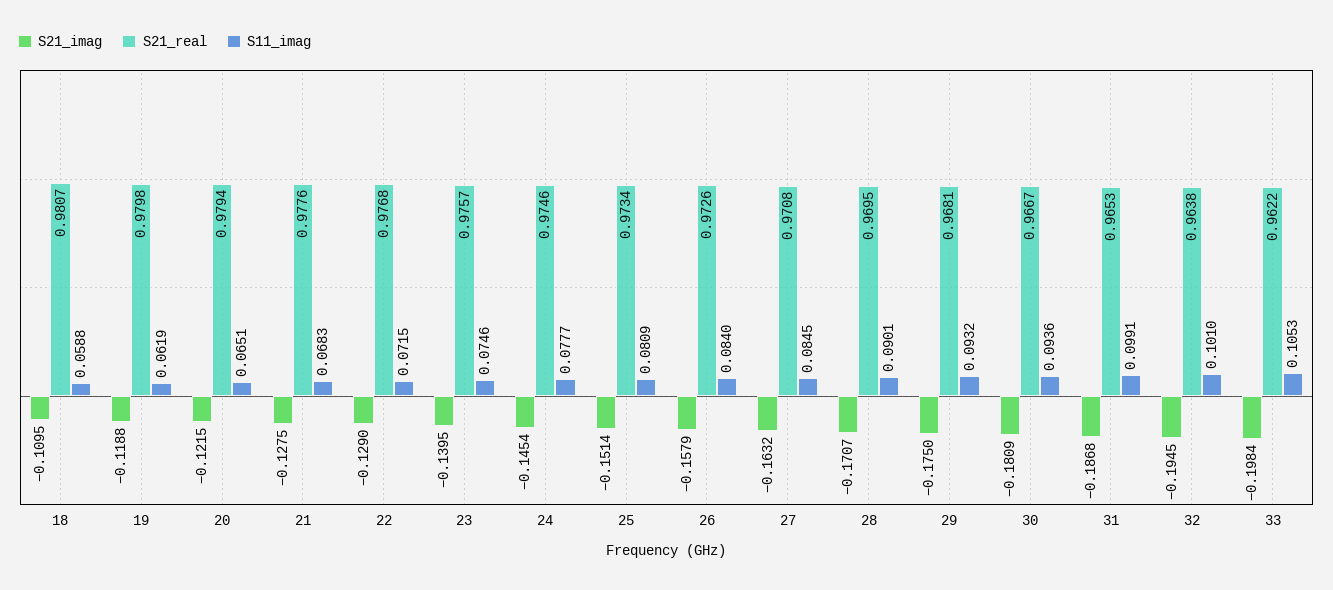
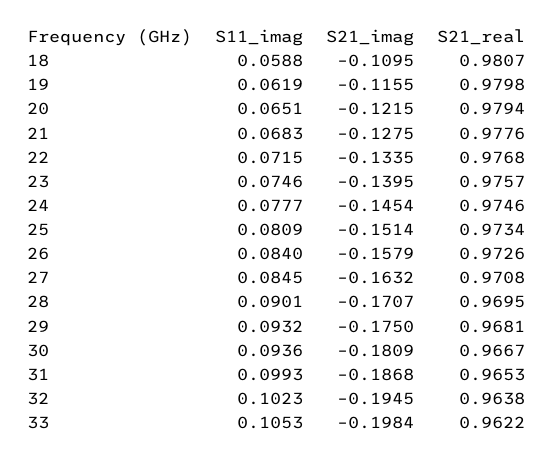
S21_imag, 19: -0.1188 -> -0.1155
S21_imag, 22: -0.129 -> -0.1335
S11_imag, 31: 0.0991 -> 0.0993
S11_imag, 32: 0.101 -> 0.1023

